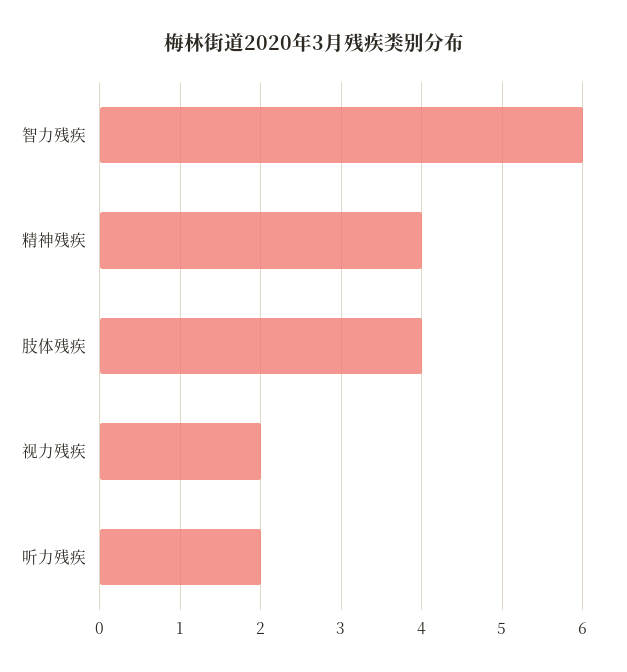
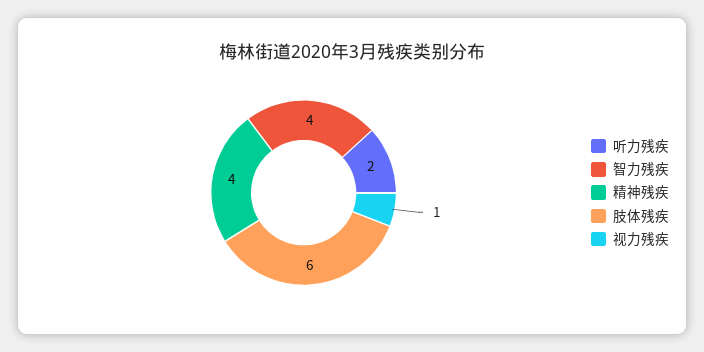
智力残疾: 6 -> 4
肢体残疾: 4 -> 6
视力残疾: 2 -> 1

